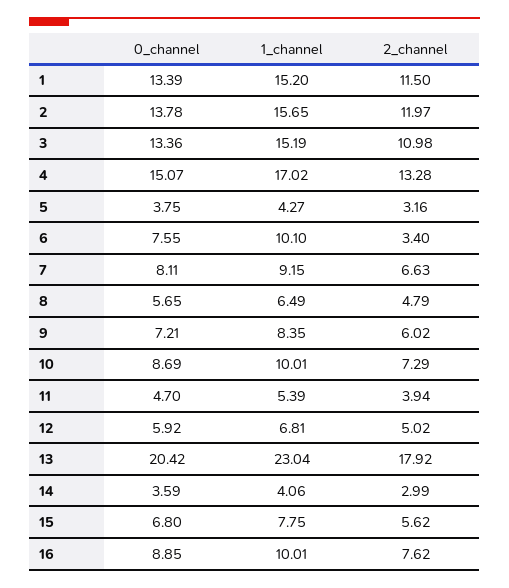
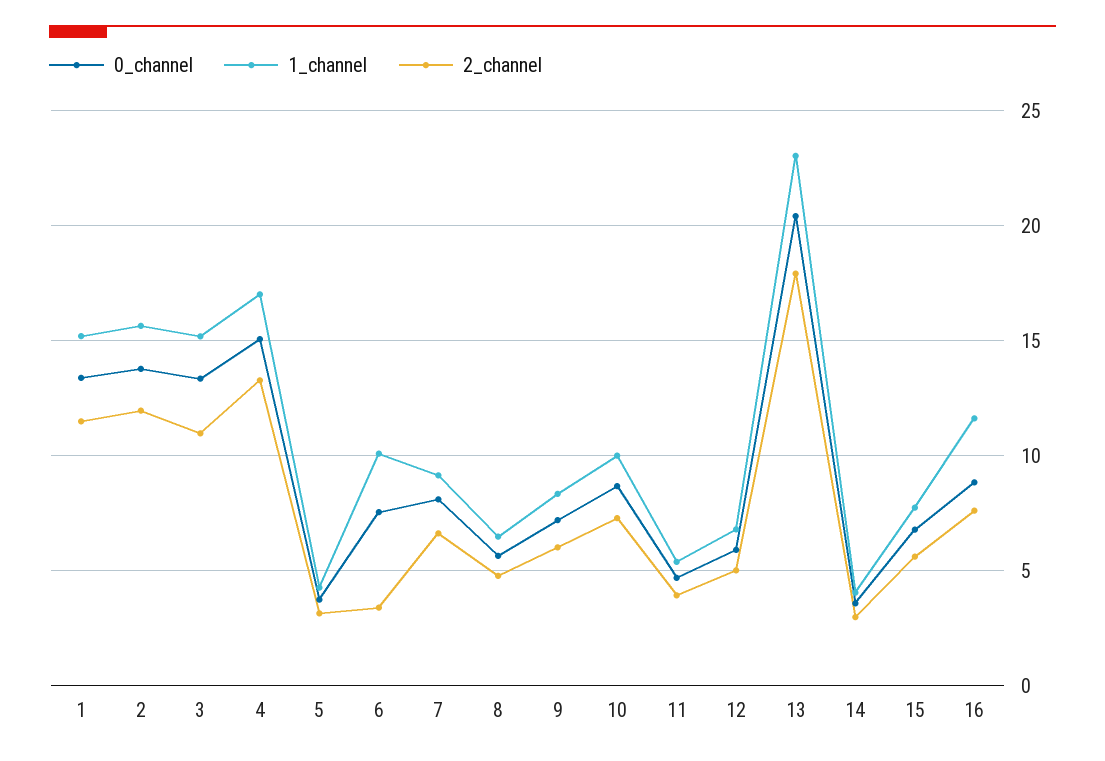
1_channel, 16: 10.01 -> 11.5

